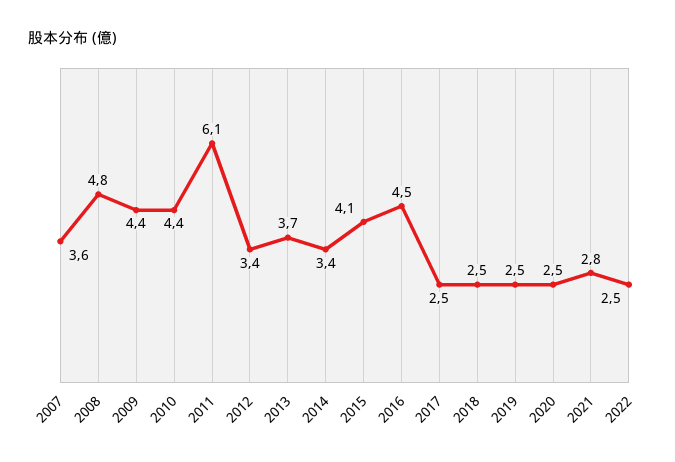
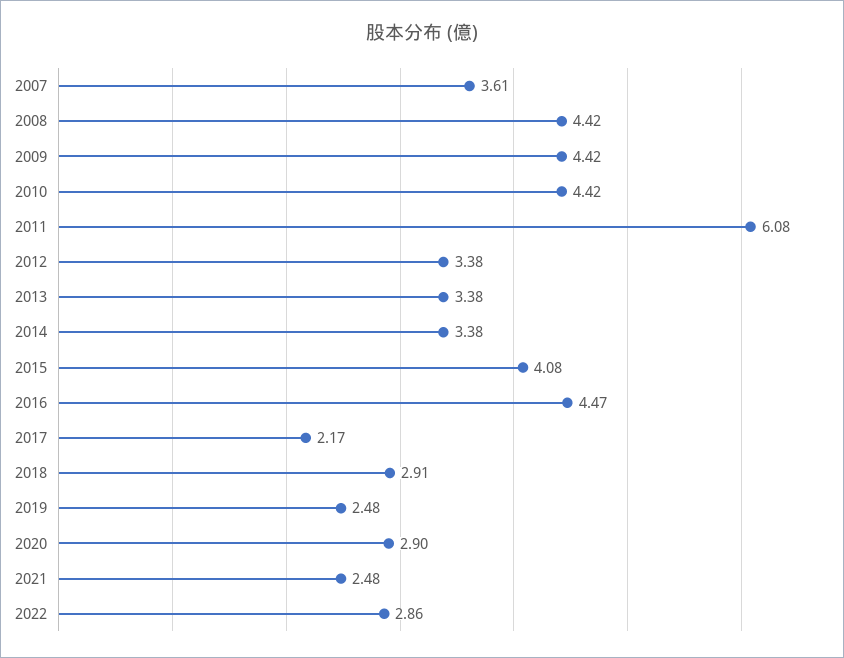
2008: 4.8 -> 4.42
2013: 3.7 -> 3.38
2017: 2.5 -> 2.17
2018: 2.5 -> 2.91
2020: 2.5 -> 2.9
2021: 2.8 -> 2.48
2022: 2.5 -> 2.86

